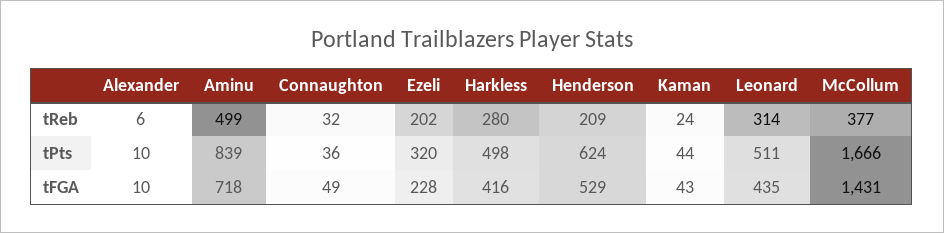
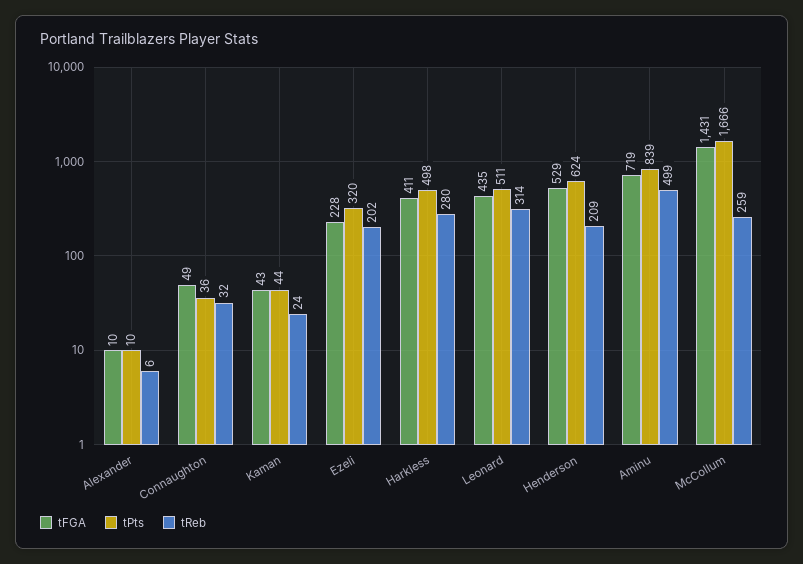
tReb, McCollum: 377 -> 259
tFGA, Aminu: 718 -> 719
tFGA, Harkless: 416 -> 411

